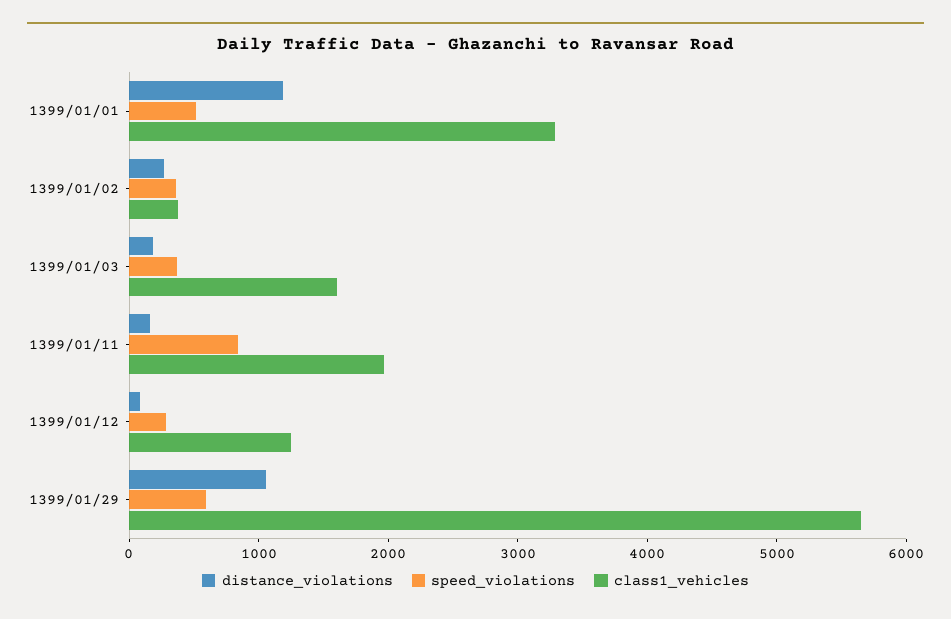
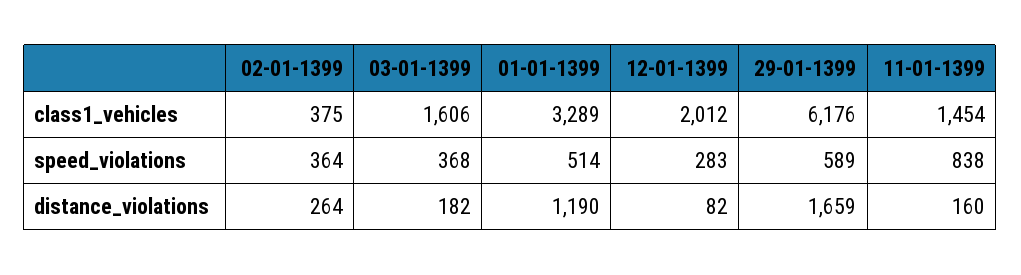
class1_vehicles, 1399/01/11: 2000 -> 1454
class1_vehicles, 1399/01/12: 1200 -> 2012
distance_violations, 1399/01/29: 1000 -> 1659
class1_vehicles, 1399/01/29: 5600 -> 6176

